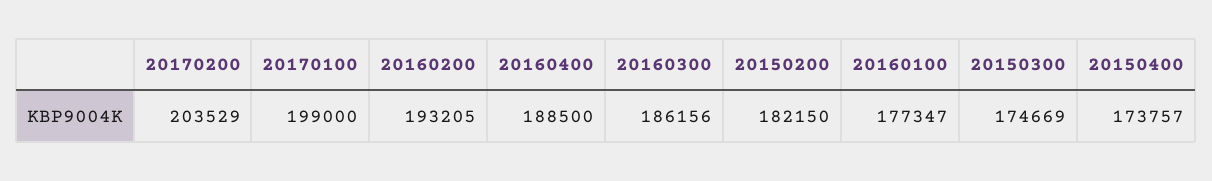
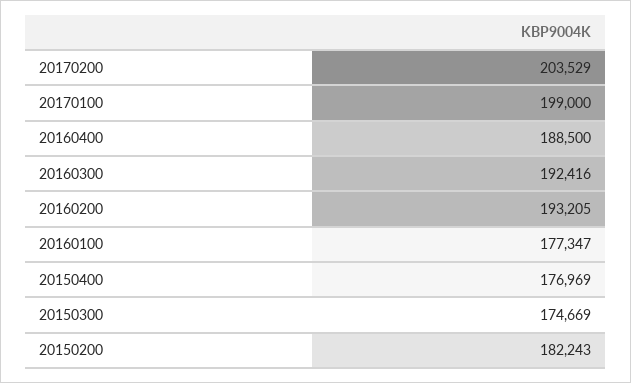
20160300: 186156 -> 192416
20150200: 182150 -> 182243
20150400: 173757 -> 176969

